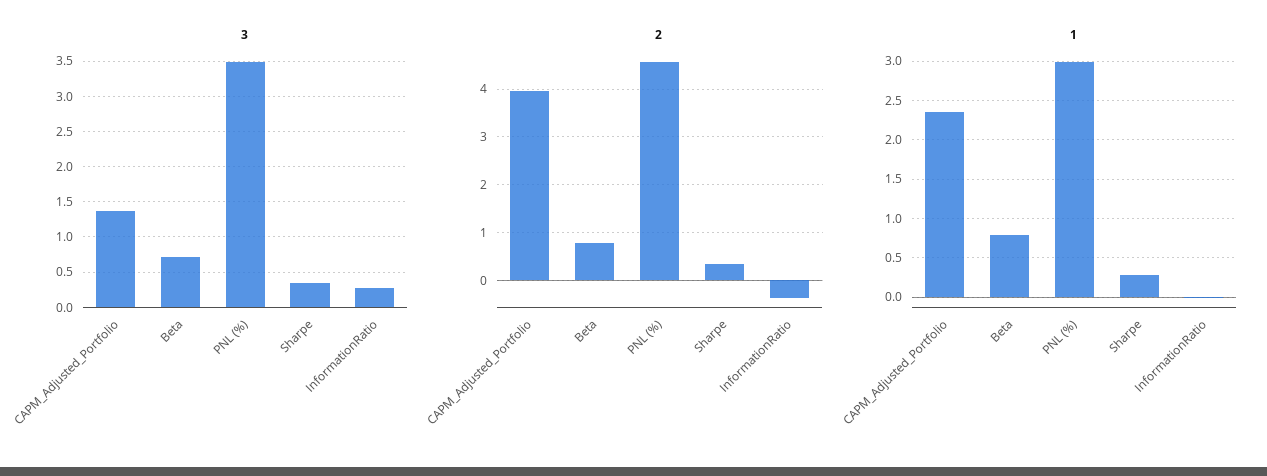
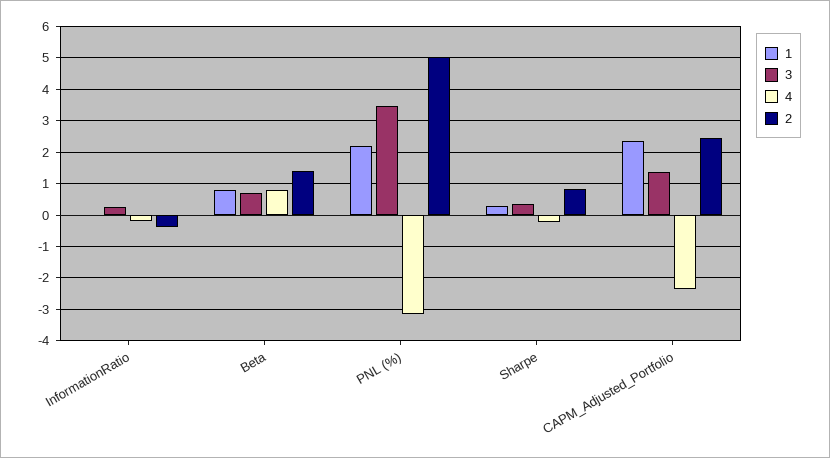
2, CAPM_Adjusted_Portfolio: 4 -> 2.4
2, Beta: 0.8 -> 1.4
2, PNL (%): 4.6 -> 5
2, Sharpe: 0.4 -> 0.8
1, PNL (%): 3 -> 2.2
4, InformationRatio: none -> -0.2
4, Beta: none -> 0.8
4, PNL (%): none -> -3.2
4, Sharpe: none -> -0.2
4, CAPM_Adjusted_Portfolio: none -> -2.4

